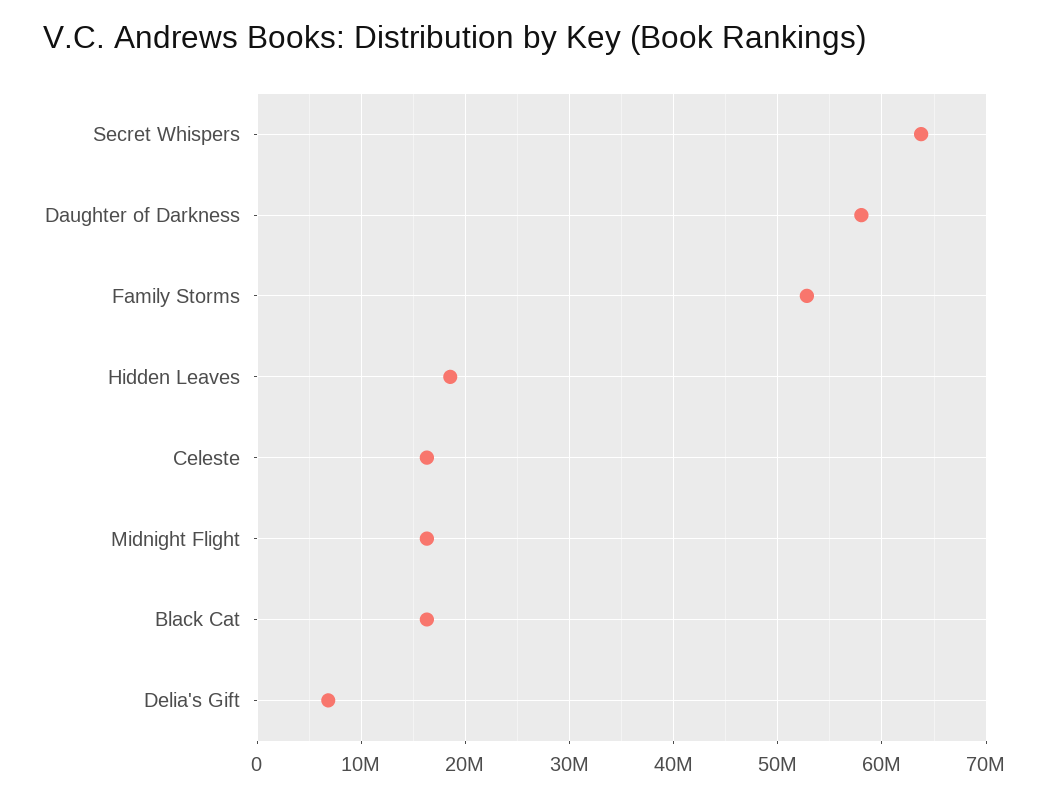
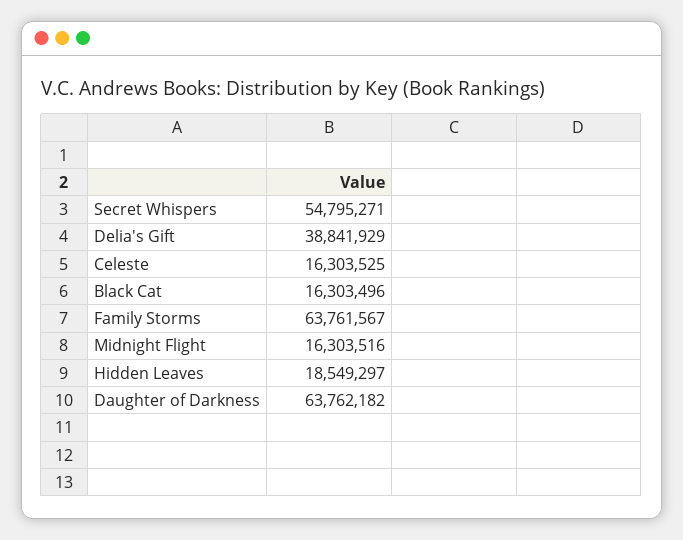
Secret Whispers: 64000000 -> 54795271
Daughter of Darkness: 58000000 -> 63762182
Family Storms: 53000000 -> 63761567
Delia's Gift: 7000000 -> 38841929

